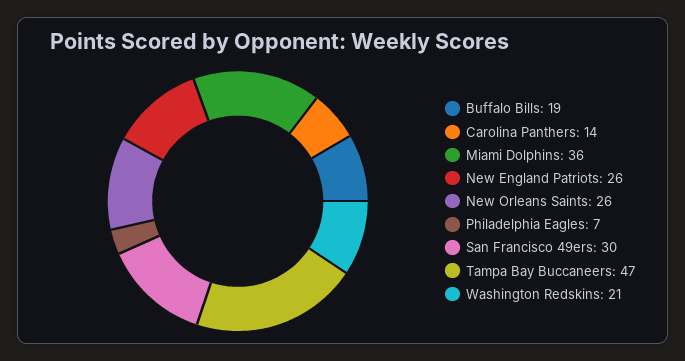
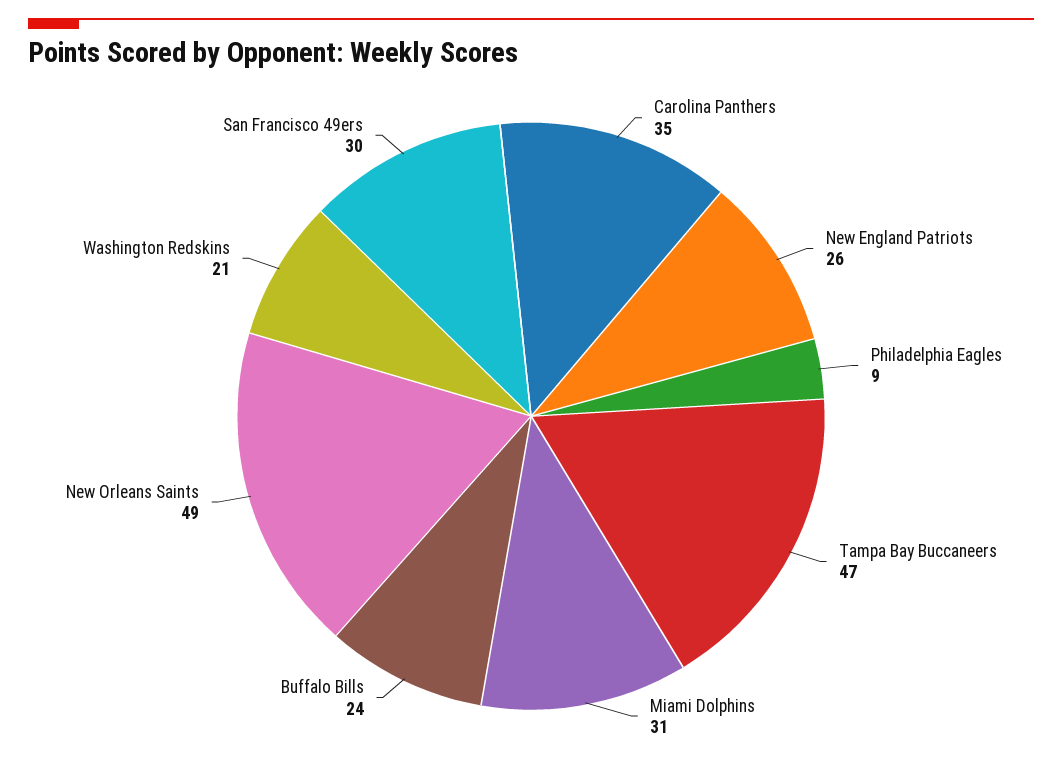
Buffalo Bills: 19 -> 24
Carolina Panthers: 14 -> 35
Miami Dolphins: 36 -> 31
New Orleans Saints: 26 -> 49
Philadelphia Eagles: 7 -> 9

